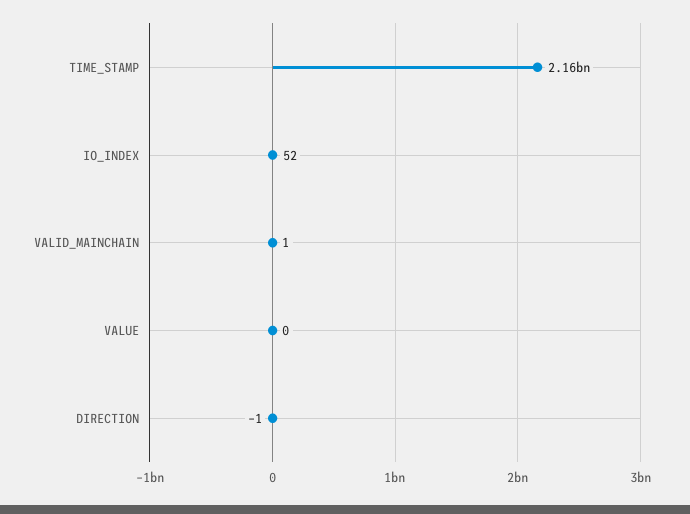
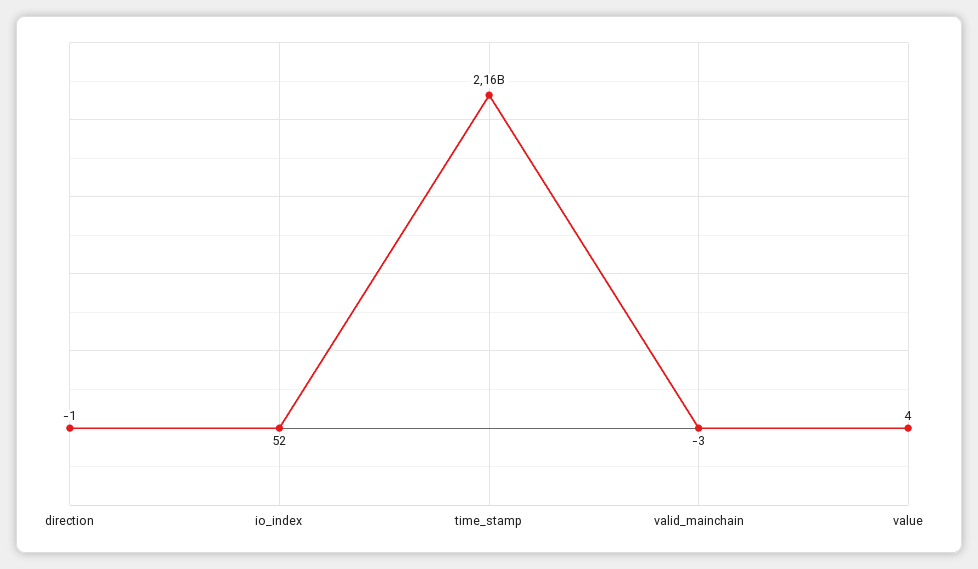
VALID_MAINCHAIN: 1 -> -3
VALUE: 0 -> 4

